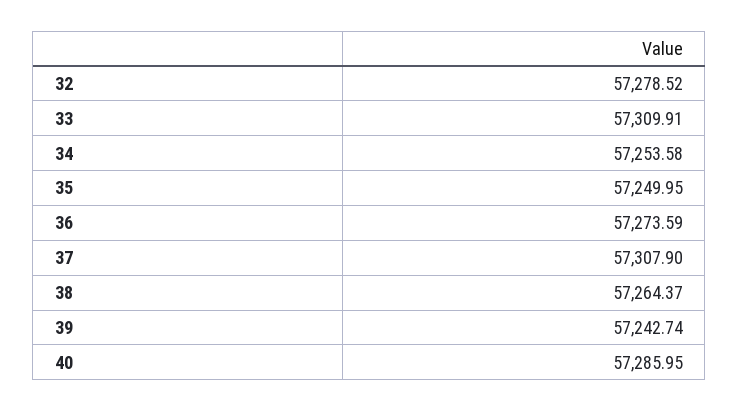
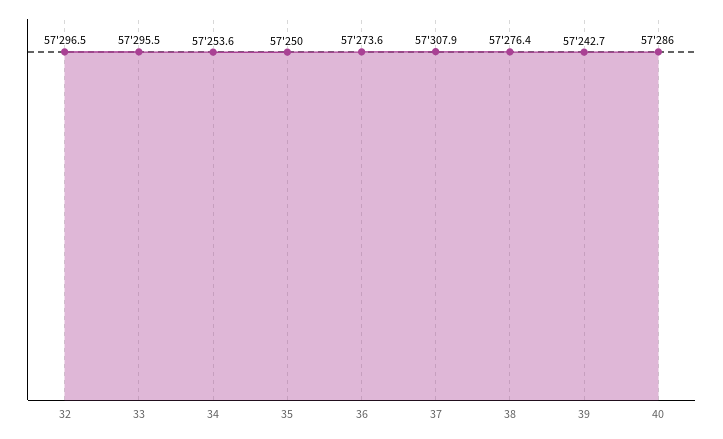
32: 57278.52 -> 57296.5
33: 57309.91 -> 57295.5
38: 57264.37 -> 57276.4

